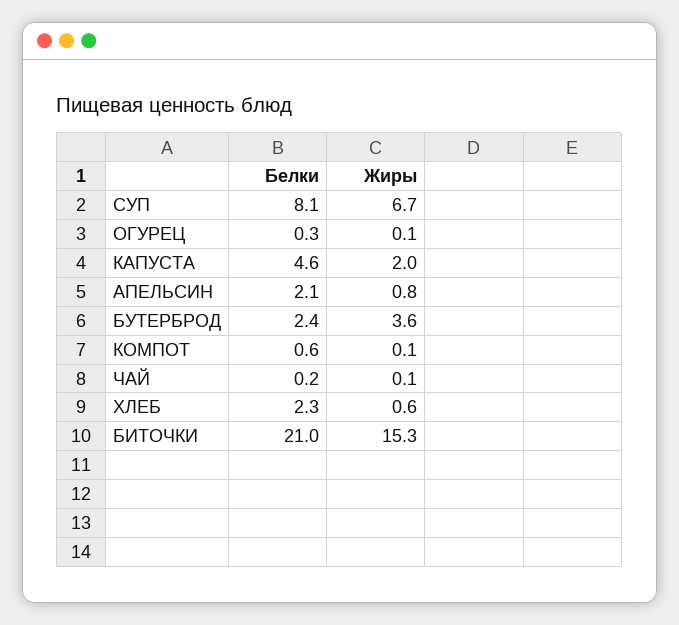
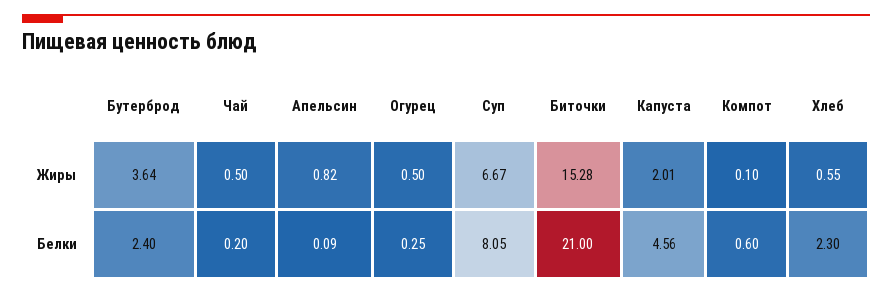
Жиры, ОГУРЕЦ: 0.1 -> 0.5
Белки, АПЕЛЬСИН: 2.1 -> 0.09
Жиры, ЧАЙ: 0.1 -> 0.5

